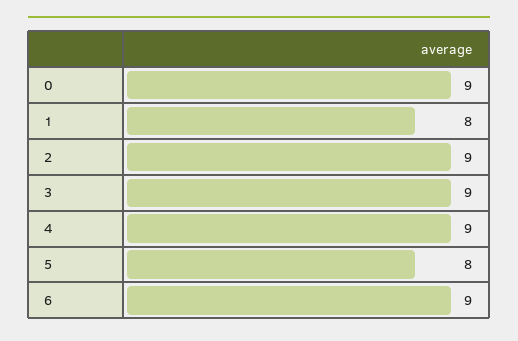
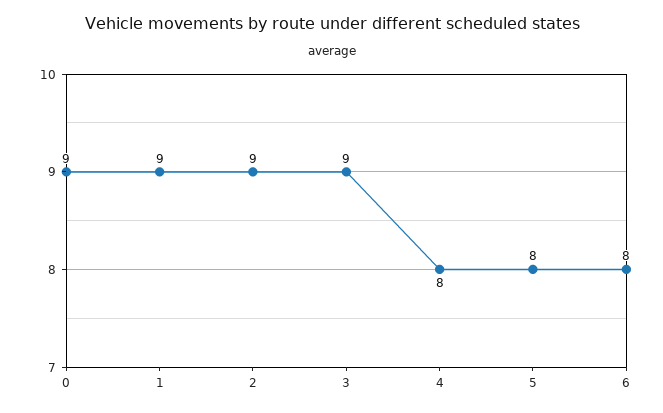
1: 8 -> 9
4: 9 -> 8
6: 9 -> 8

